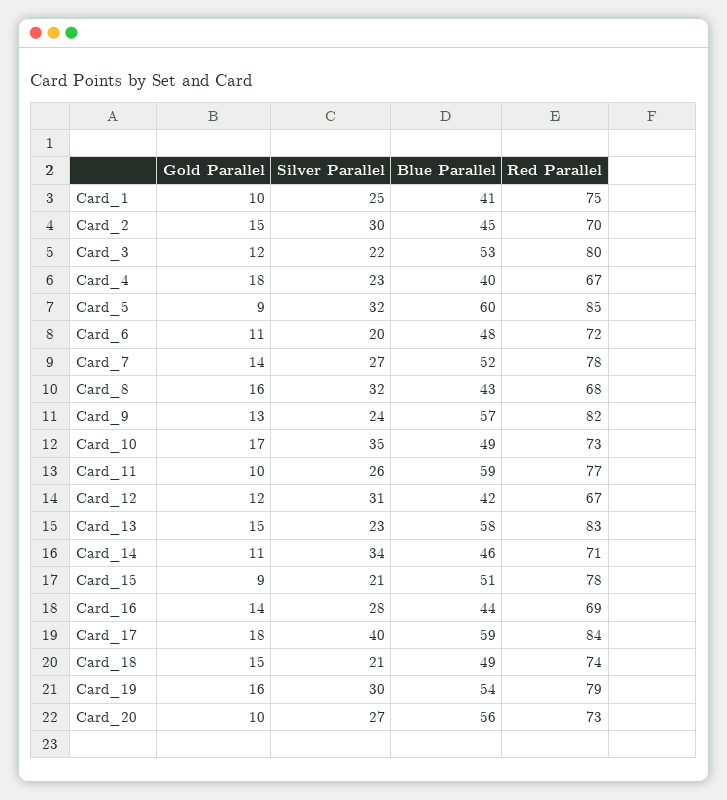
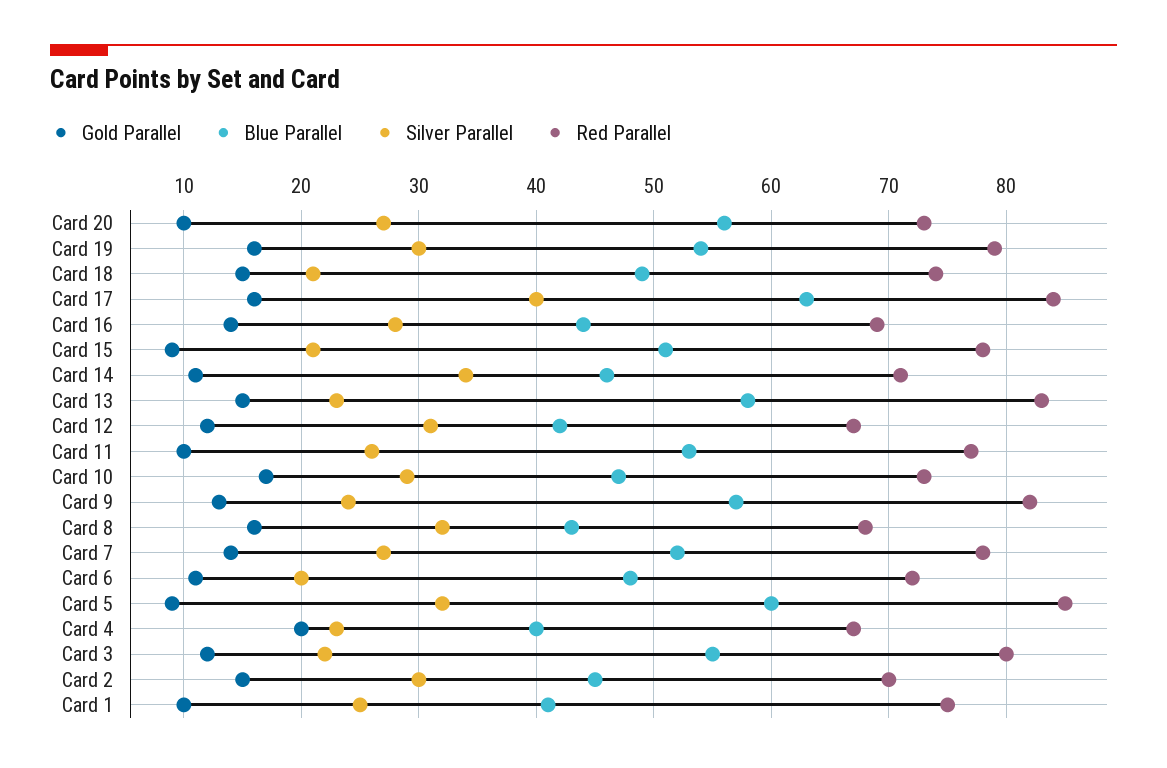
Blue Parallel, Card_3: 53 -> 55
Gold Parallel, Card_4: 18 -> 20
Silver Parallel, Card_10: 35 -> 29
Blue Parallel, Card_10: 49 -> 47
Blue Parallel, Card_11: 59 -> 53
Gold Parallel, Card_17: 18 -> 16
Blue Parallel, Card_17: 59 -> 63

